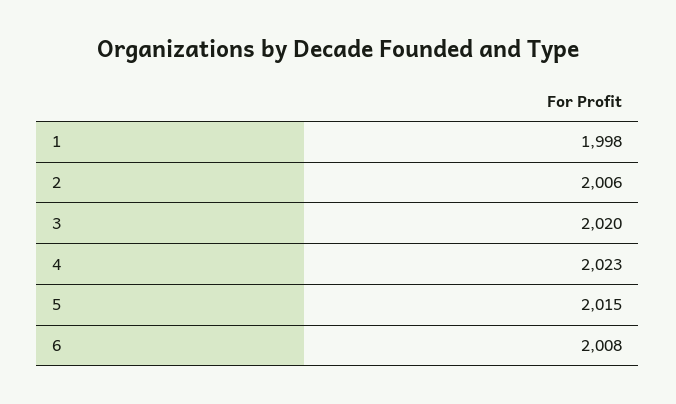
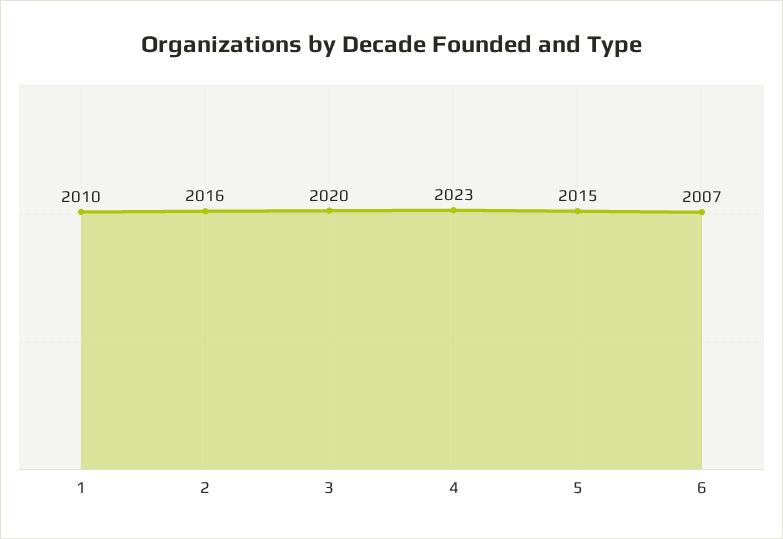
1: 1998 -> 2010
2: 2006 -> 2016
6: 2008 -> 2007

